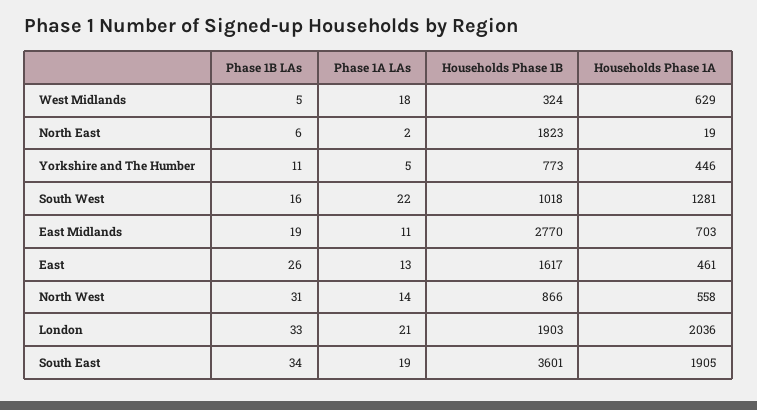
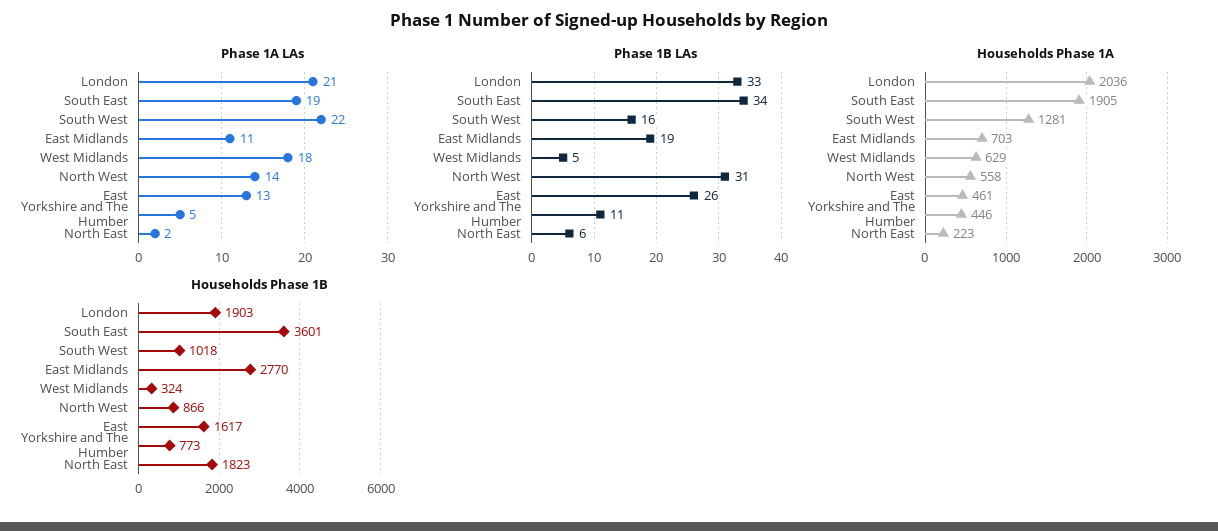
Households Phase 1A, North East: 19 -> 223

